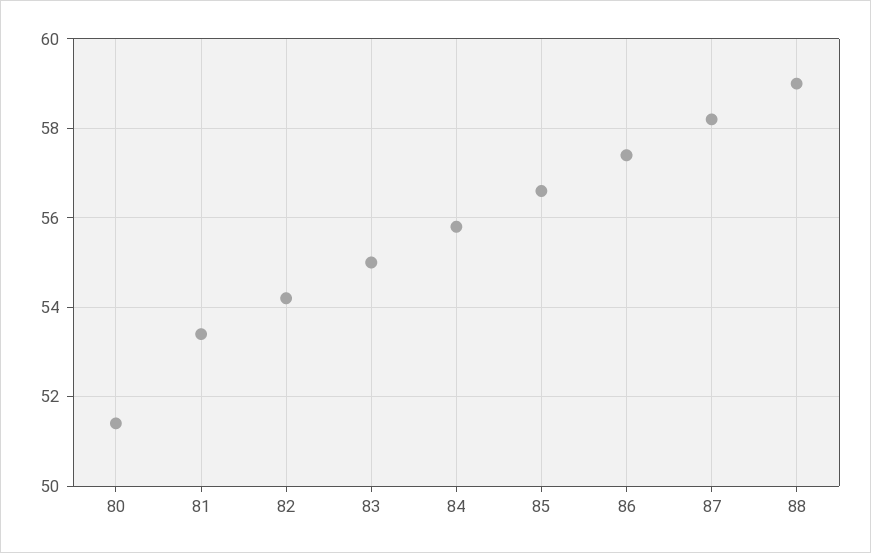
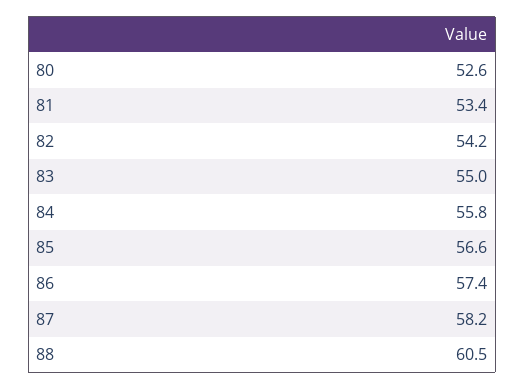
80: 51.5 -> 52.6
88: 59 -> 60.5

